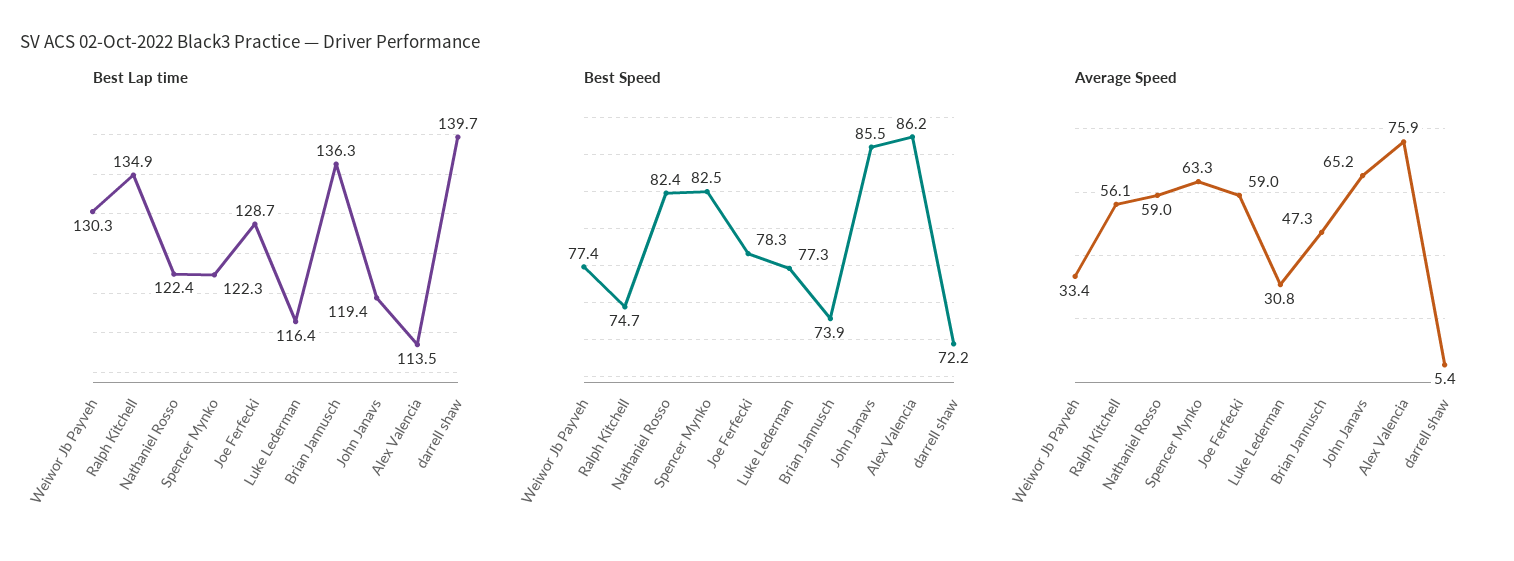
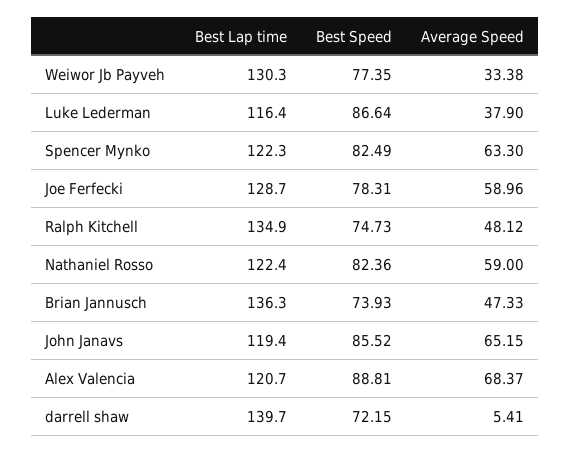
Best Lap time, Alex Valencia: 113.5 -> 120.7
Best Speed, Luke Lederman: 77.3 -> 86.64
Best Speed, Alex Valencia: 86.2 -> 88.81
Average Speed, Ralph Kitchell: 56.1 -> 48.12
Average Speed, Luke Lederman: 30.8 -> 37.9
Average Speed, Alex Valencia: 75.9 -> 68.37

